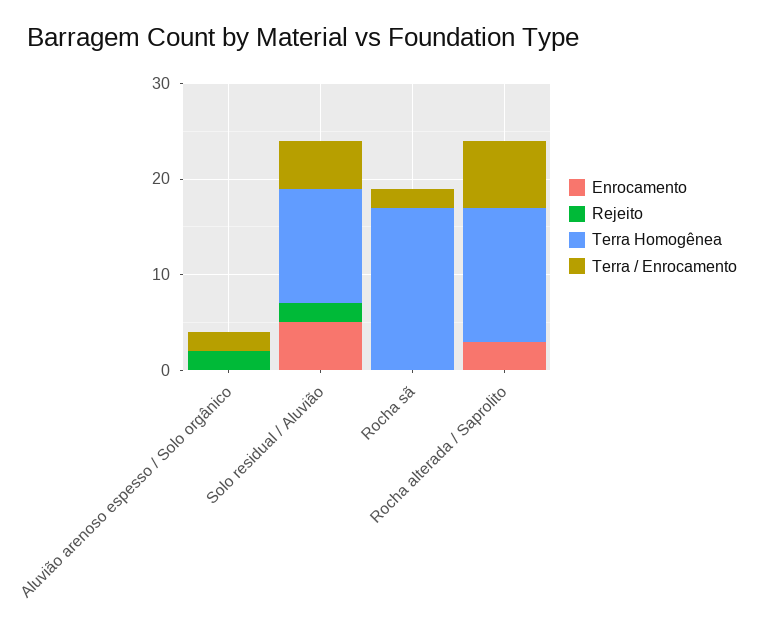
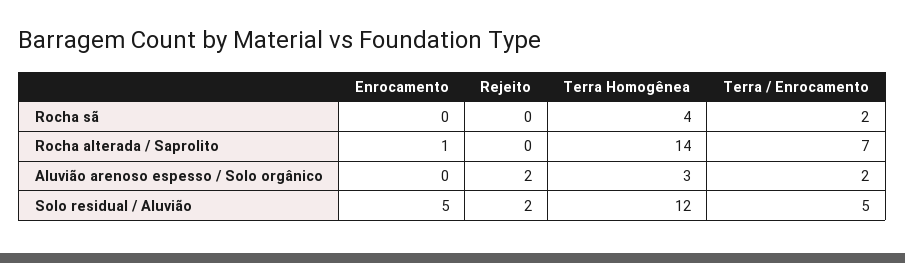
Terra Homogênea, Aluvião arenoso espesso / Solo orgânico: 0 -> 3
Terra Homogênea, Rocha sã: 17 -> 4
Enrocamento, Rocha alterada / Saprolito: 3 -> 1

